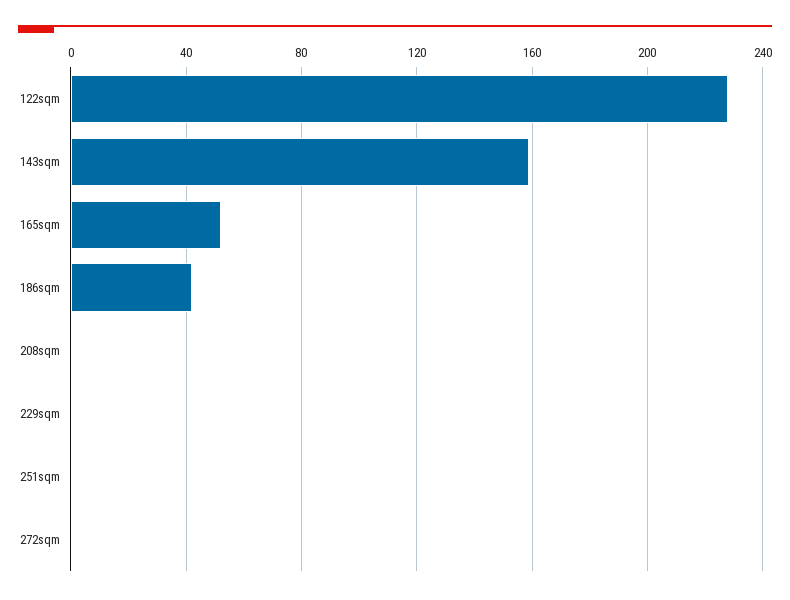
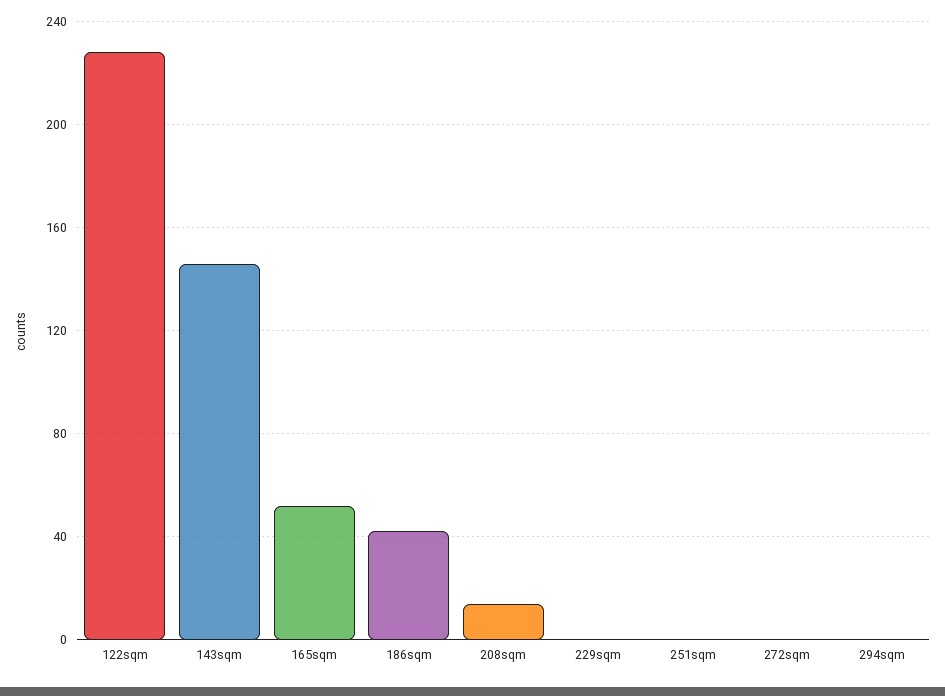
143sqm: 160 -> 145
208sqm: 0 -> 15
294sqm: none -> 0

